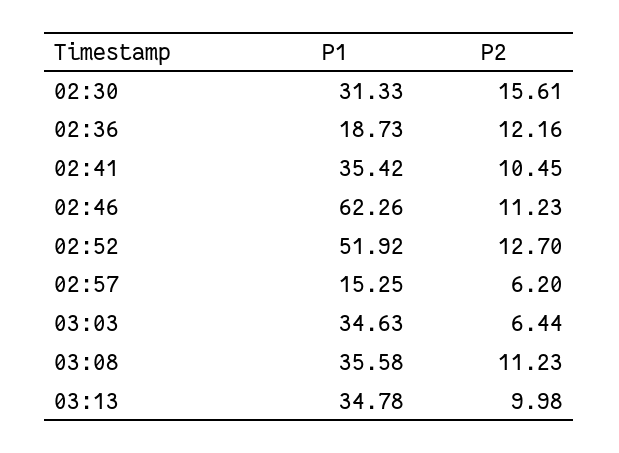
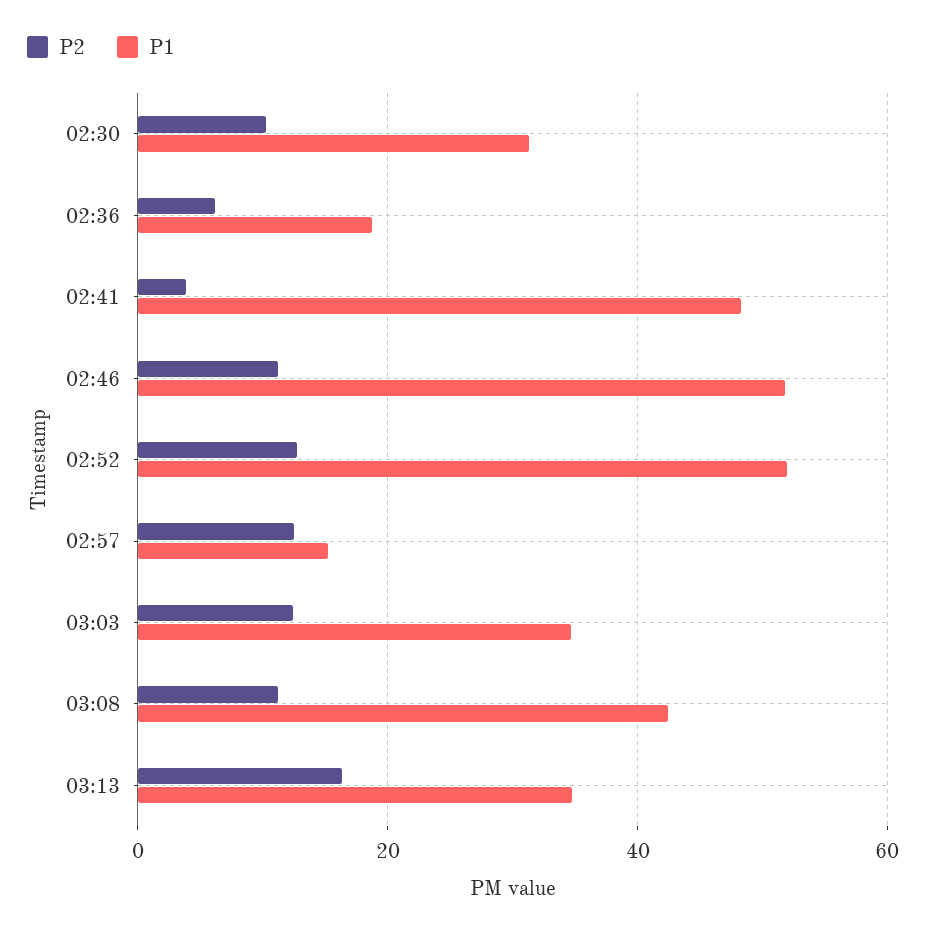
P2, 02:30: 15.61 -> 10
P2, 02:36: 12.16 -> 6
P1, 02:41: 35.42 -> 48
P2, 02:41: 10.45 -> 4
P1, 02:46: 62.26 -> 52
P2, 02:57: 6.2 -> 12
P2, 03:03: 6.44 -> 12
P1, 03:08: 35.58 -> 42
P2, 03:13: 9.98 -> 16

